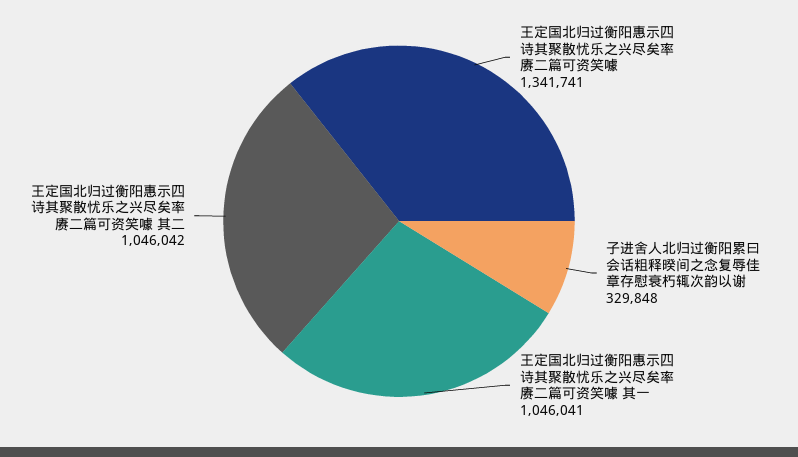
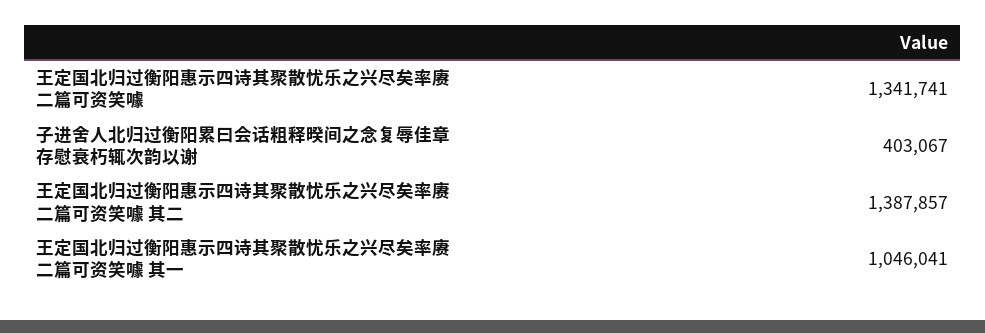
子进舍人北归过衡阳累曰会话粗释暌间之念复辱佳章存慰衰朽辄次韵以谢: 329848 -> 403067
王定国北归过衡阳惠示四诗其聚散忧乐之兴尽矣率赓二篇可资笑噱 其二: 1046042 -> 1387857

